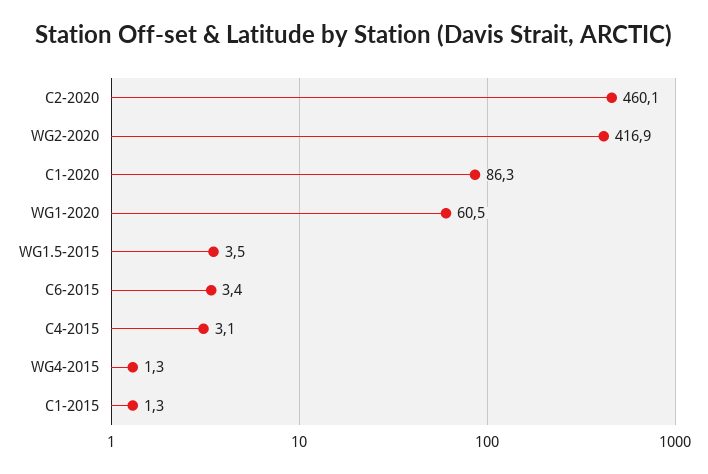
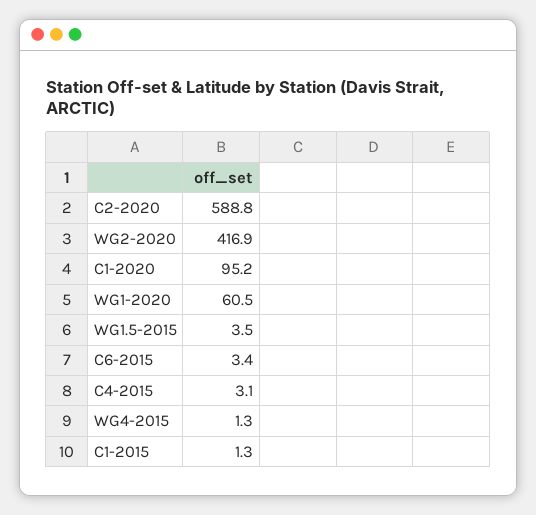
C2-2020: 460.1 -> 588.8
C1-2020: 86.3 -> 95.2

